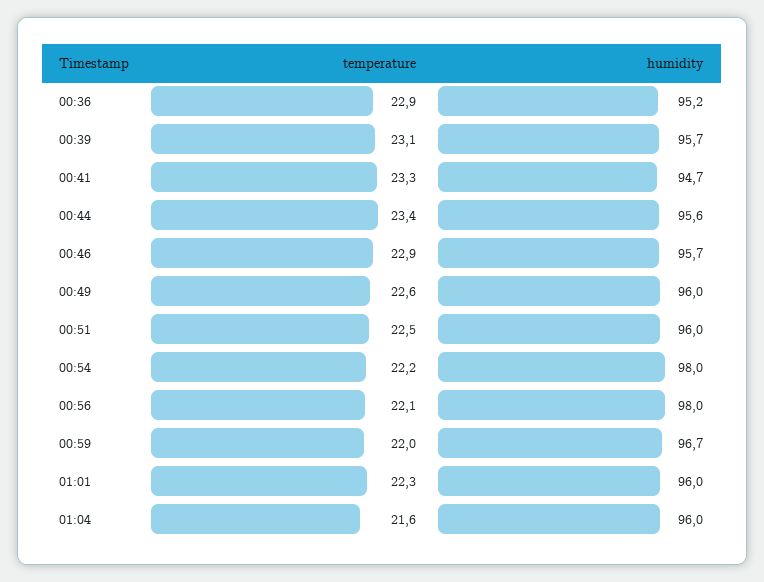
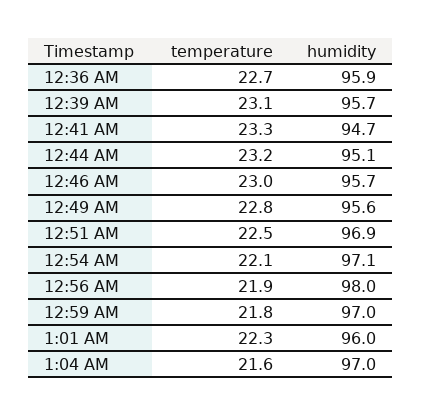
temperature, 00:36: 22.9 -> 22.7
humidity, 00:36: 95.2 -> 95.9
temperature, 00:44: 23.4 -> 23.2
humidity, 00:44: 95.6 -> 95.1
temperature, 00:46: 22.9 -> 23
temperature, 00:49: 22.6 -> 22.8
humidity, 00:49: 96 -> 95.6
humidity, 00:51: 96 -> 96.9
temperature, 00:54: 22.2 -> 22.1
humidity, 00:54: 98 -> 97.1
temperature, 00:56: 22.1 -> 21.9
temperature, 00:59: 22 -> 21.8
humidity, 00:59: 96.7 -> 97
humidity, 01:04: 96 -> 97

